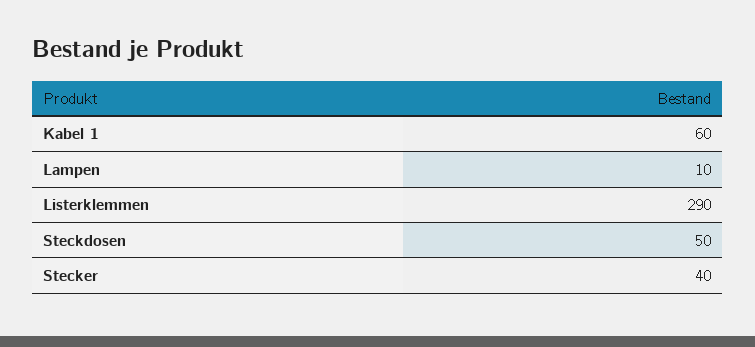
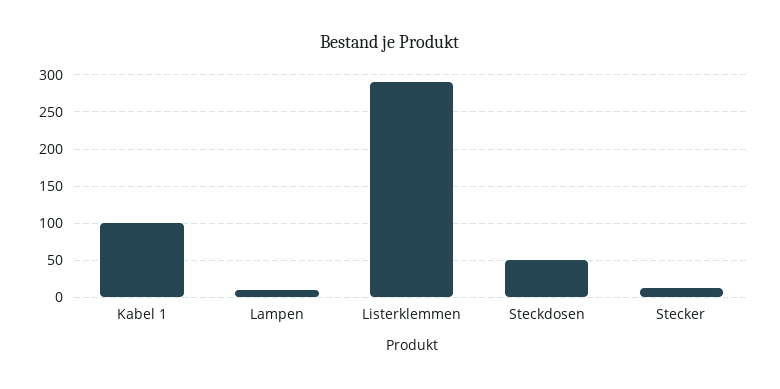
Kabel 1: 60 -> 100
Stecker: 40 -> 10

